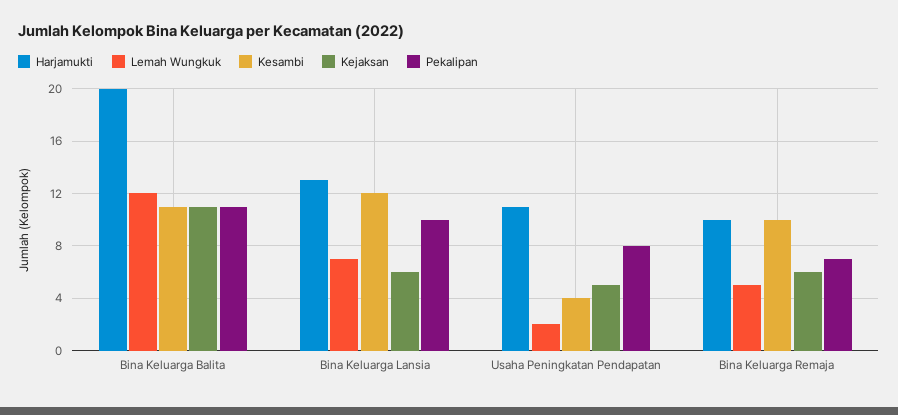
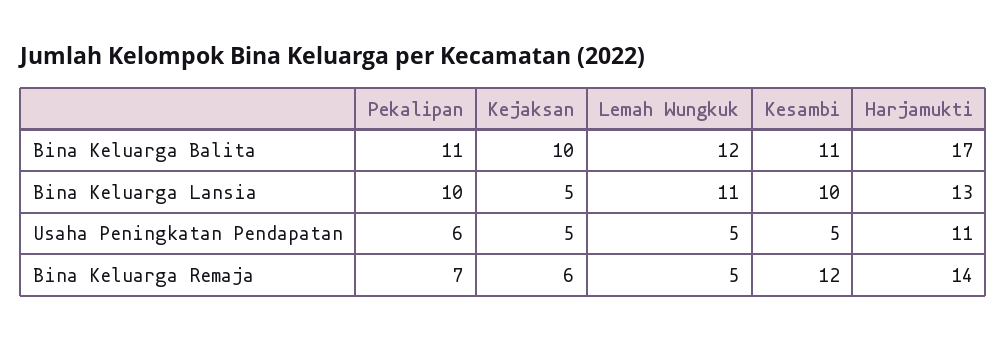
Harjamukti, Bina Keluarga Balita: 20 -> 17
Kejaksan, Bina Keluarga Balita: 11 -> 10
Lemah Wungkuk, Bina Keluarga Lansia: 7 -> 11
Kesambi, Bina Keluarga Lansia: 12 -> 10
Kejaksan, Bina Keluarga Lansia: 6 -> 5
Lemah Wungkuk, Usaha Peningkatan Pendapatan: 2 -> 5
Kesambi, Usaha Peningkatan Pendapatan: 4 -> 5
Pekalipan, Usaha Peningkatan Pendapatan: 8 -> 6
Harjamukti, Bina Keluarga Remaja: 10 -> 14
Kesambi, Bina Keluarga Remaja: 10 -> 12

